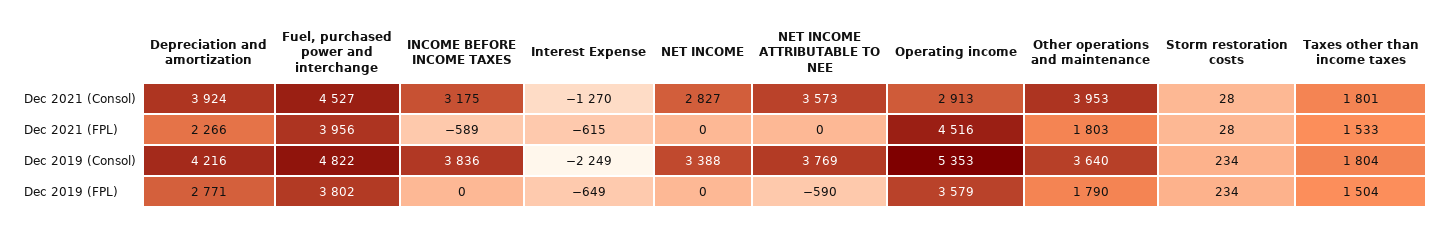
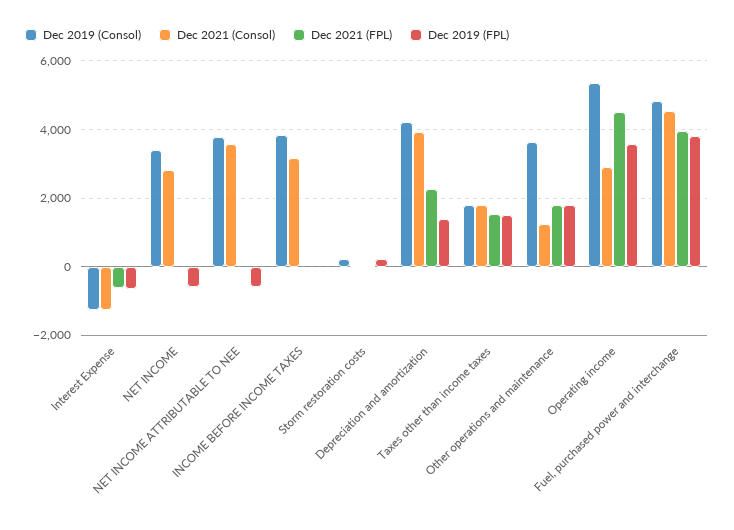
Dec 2021 (Consol), Other operations and maintenance: 3953 -> 1200
Dec 2021 (FPL), INCOME BEFORE INCOME TAXES: -589 -> 0
Dec 2019 (Consol), Interest Expense: -2249 -> -1200
Dec 2019 (FPL), Depreciation and amortization: 2771 -> 1400
Dec 2019 (FPL), NET INCOME: 0 -> -600

